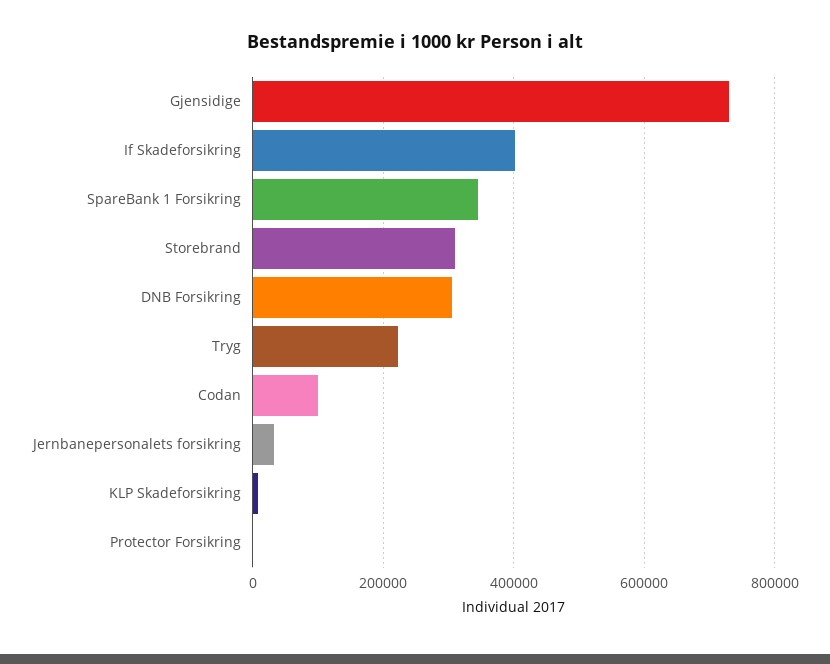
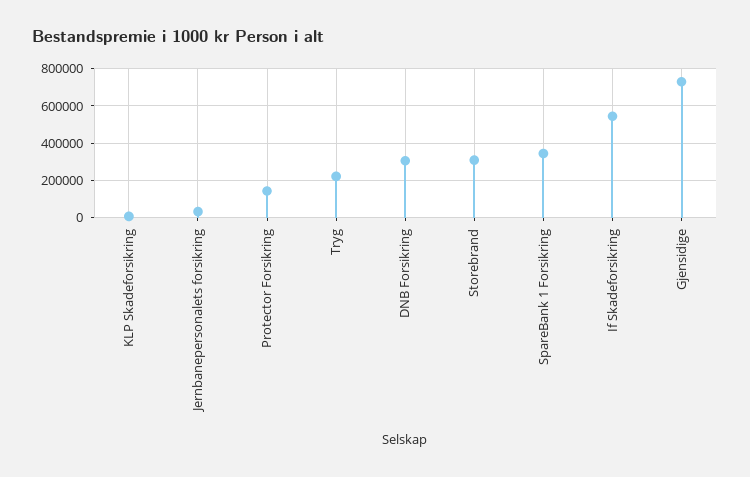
If Skadeforsikring: 400000 -> 550000
Codan: 100000 -> none
Protector Forsikring: 0 -> 150000

